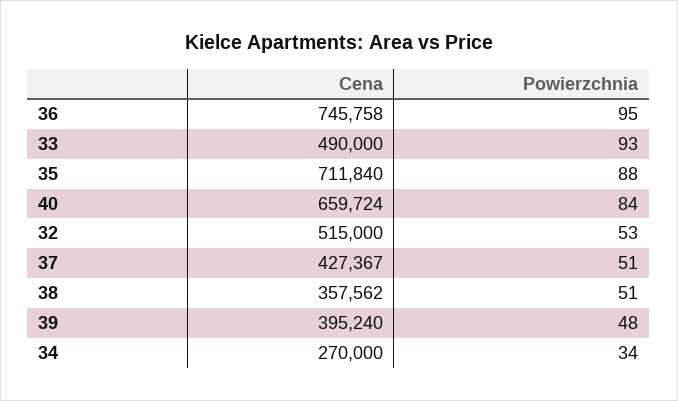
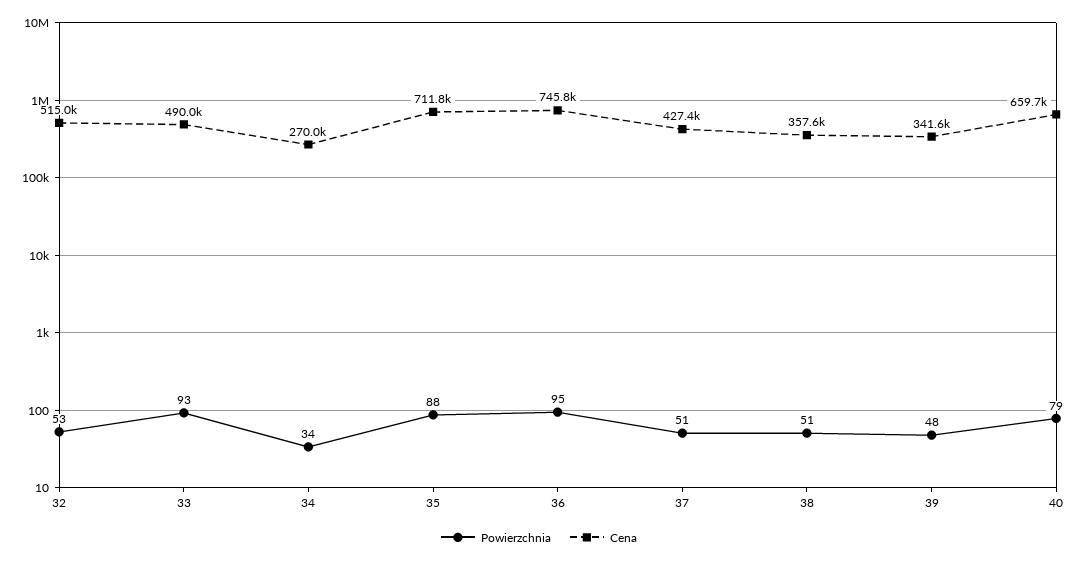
Powierzchnia, 40: 84 -> 79
Cena, 39: 395240 -> 341600

